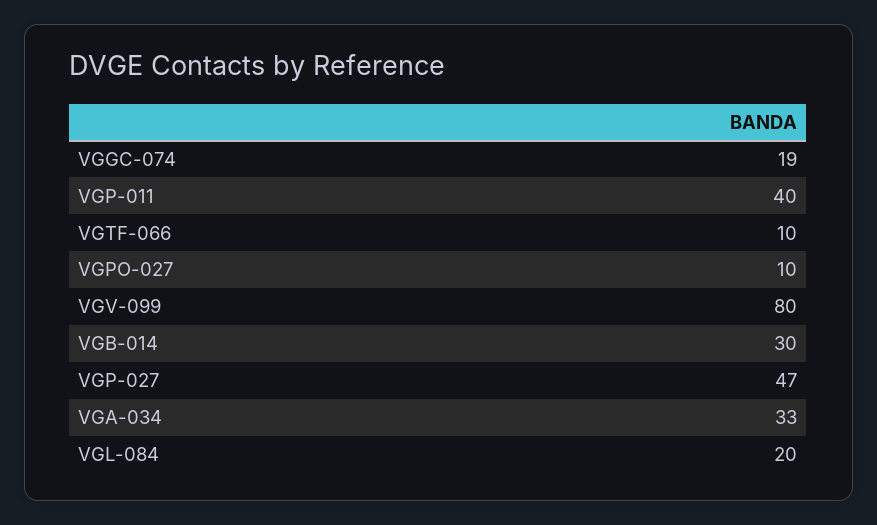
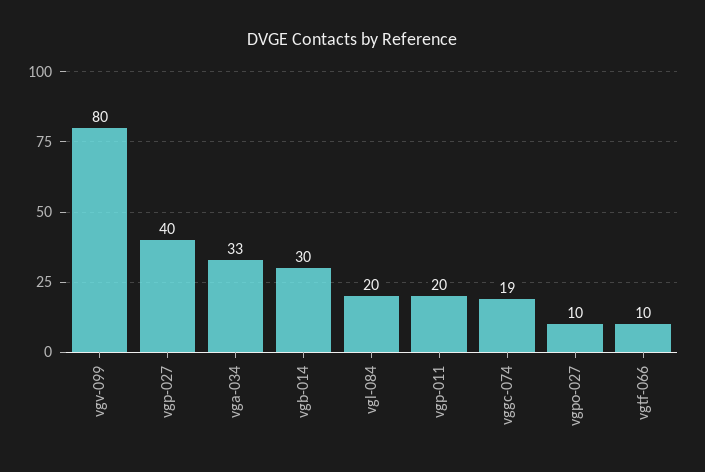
VGP-011: 40 -> 20
VGP-027: 47 -> 40

